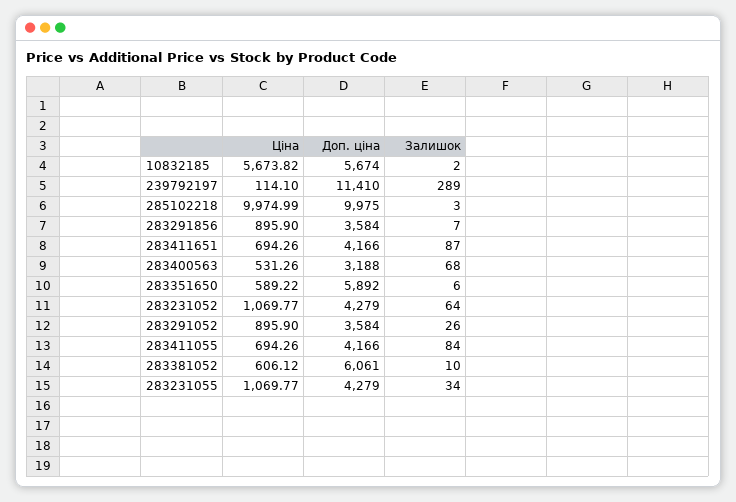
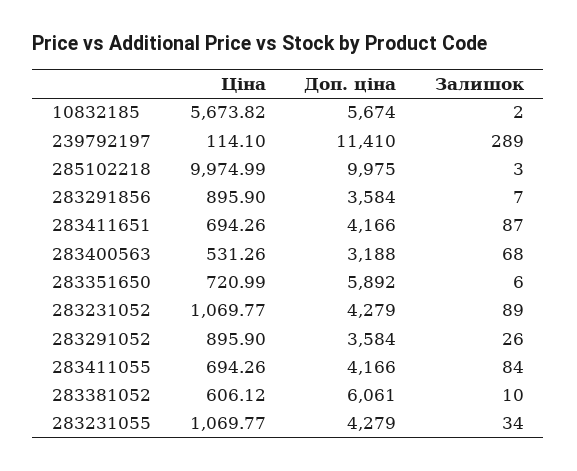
Ціна, 283351650: 589.22 -> 720.99
Залишок, 283231052: 64 -> 89

